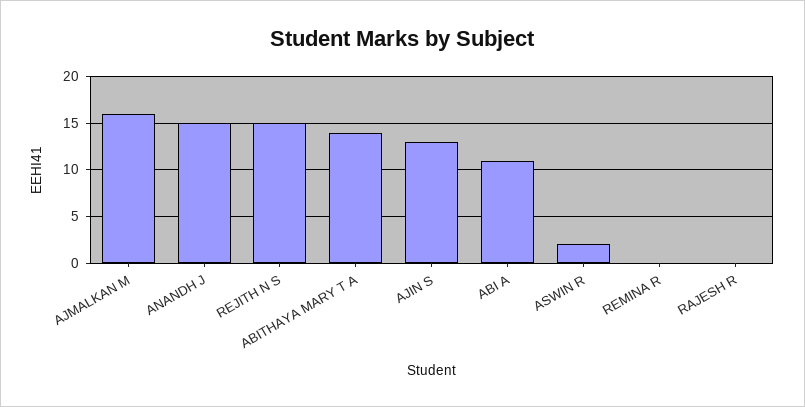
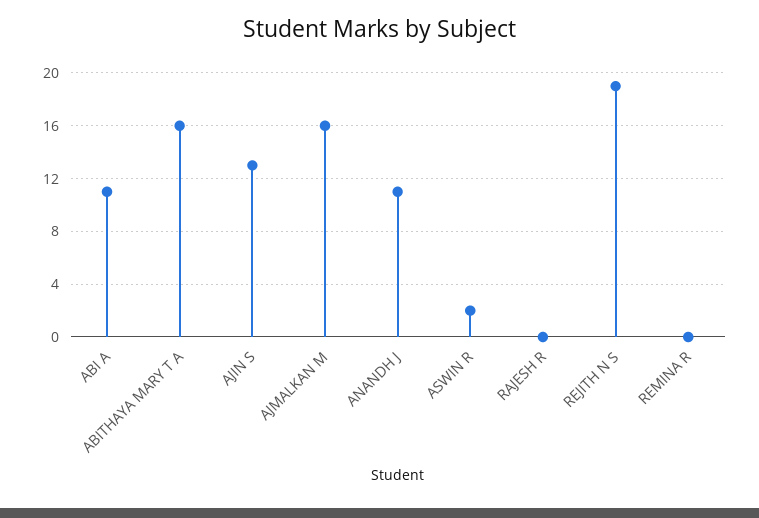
ANANDH J: 15 -> 11
REJITH N S: 15 -> 19
ABITHAYA MARY T A: 14 -> 16

